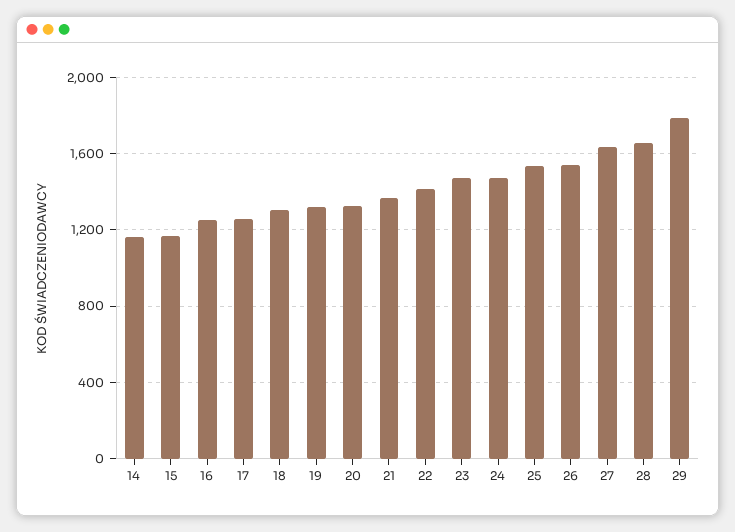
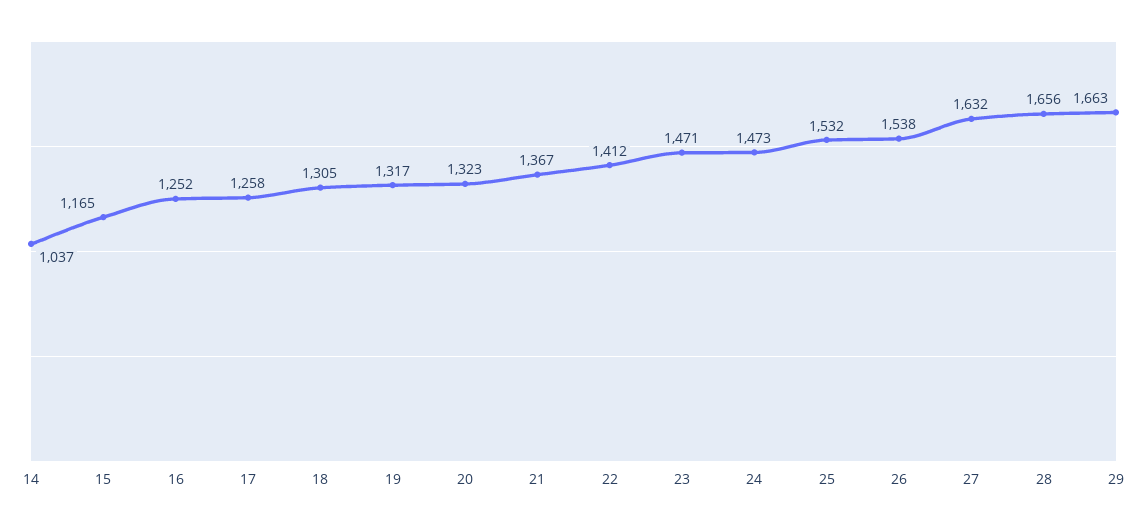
14: 1150 -> 1037
29: 1800 -> 1663

